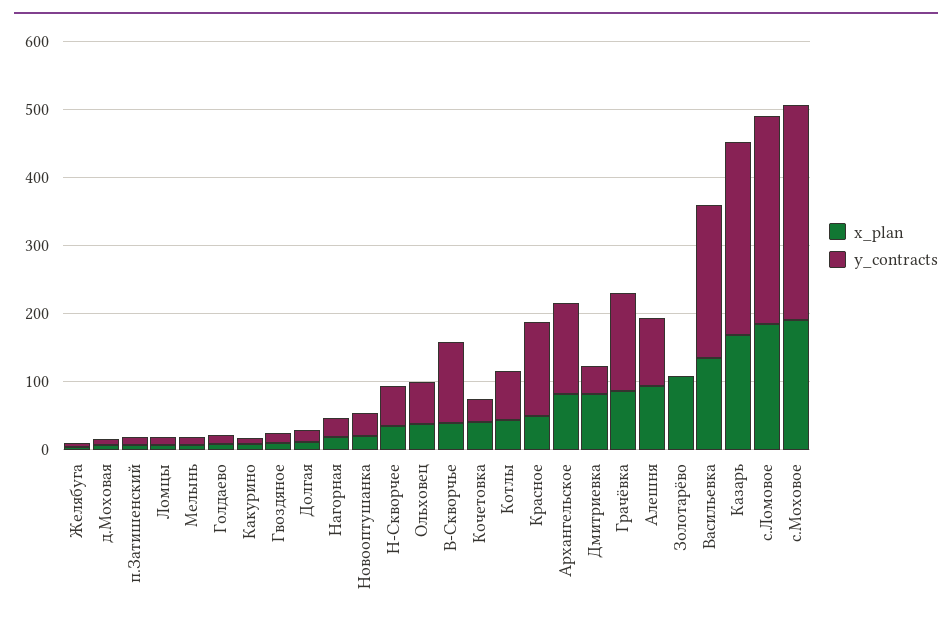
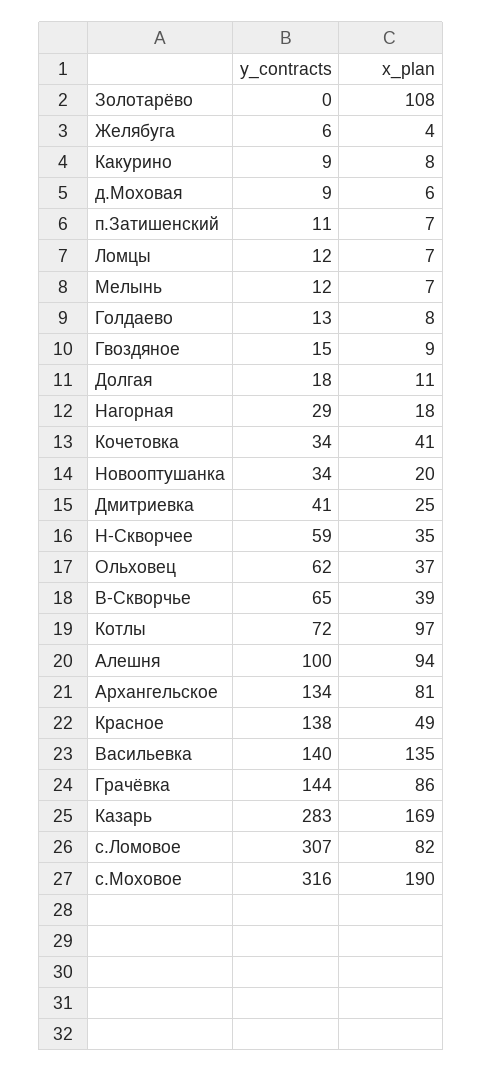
y_contracts, В-Скворчье: 120 -> 65
x_plan, Котлы: 40 -> 97
x_plan, Дмитриевка: 80 -> 25
y_contracts, Васильевка: 220 -> 140
x_plan, с.Ломовое: 180 -> 82

